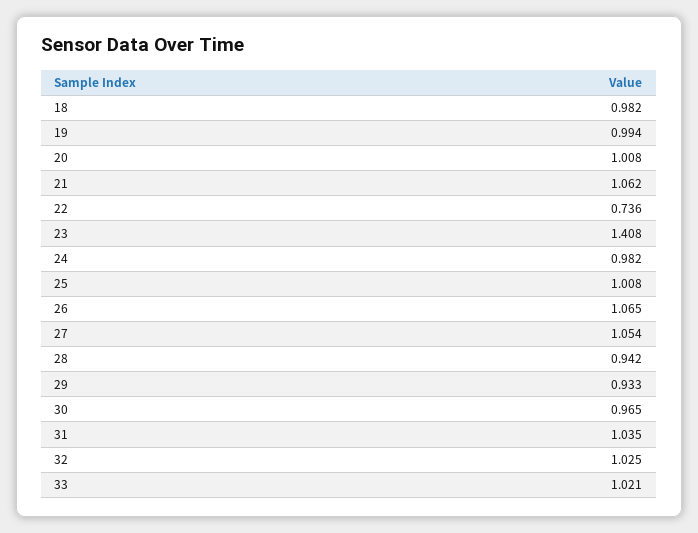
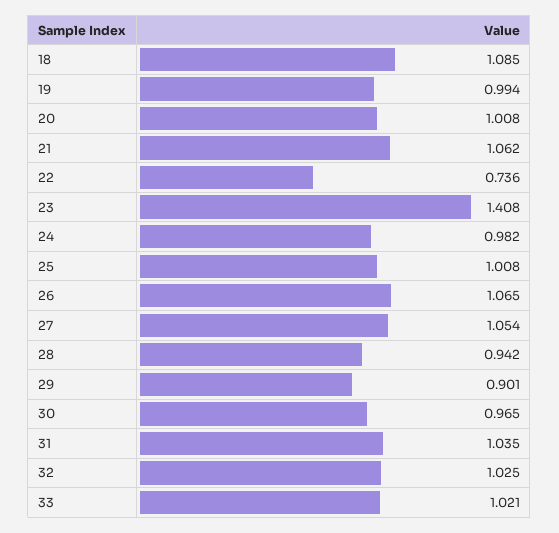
18: 0.982 -> 1.085
29: 0.933 -> 0.901

